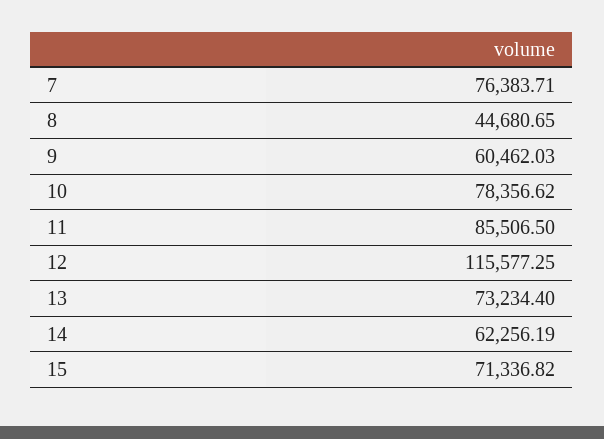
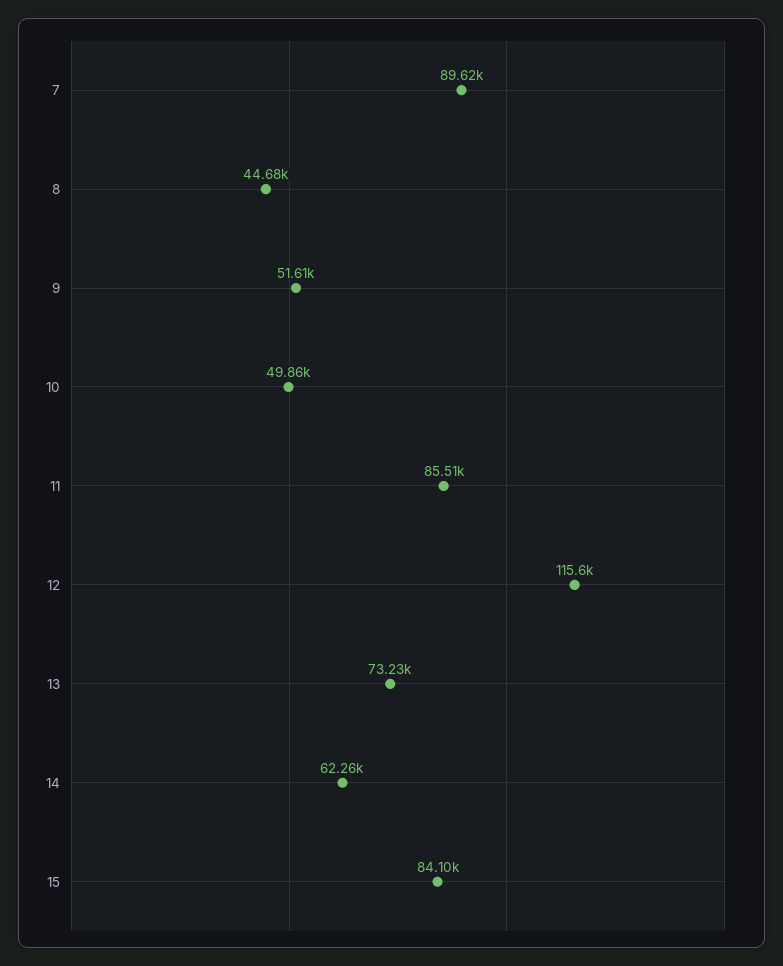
7: 76383.71 -> 89620
9: 60462.03 -> 51610
10: 78356.62 -> 49860
15: 71336.82 -> 84100

